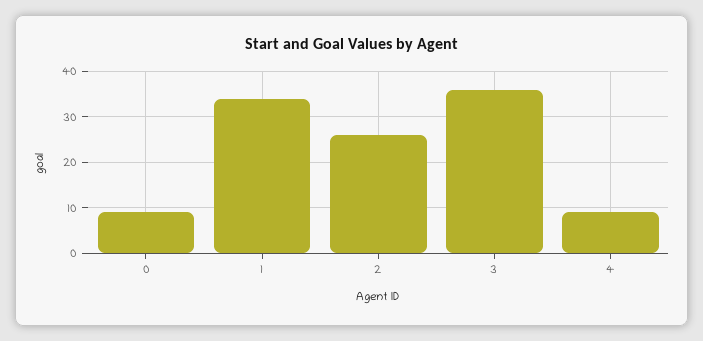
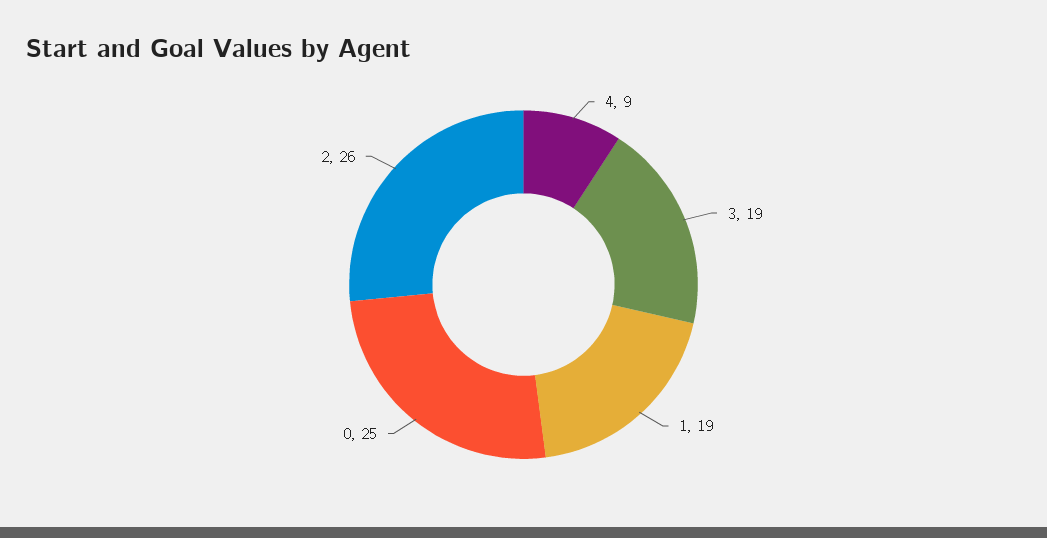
0: 10 -> 25
1: 35 -> 19
3: 35 -> 19

